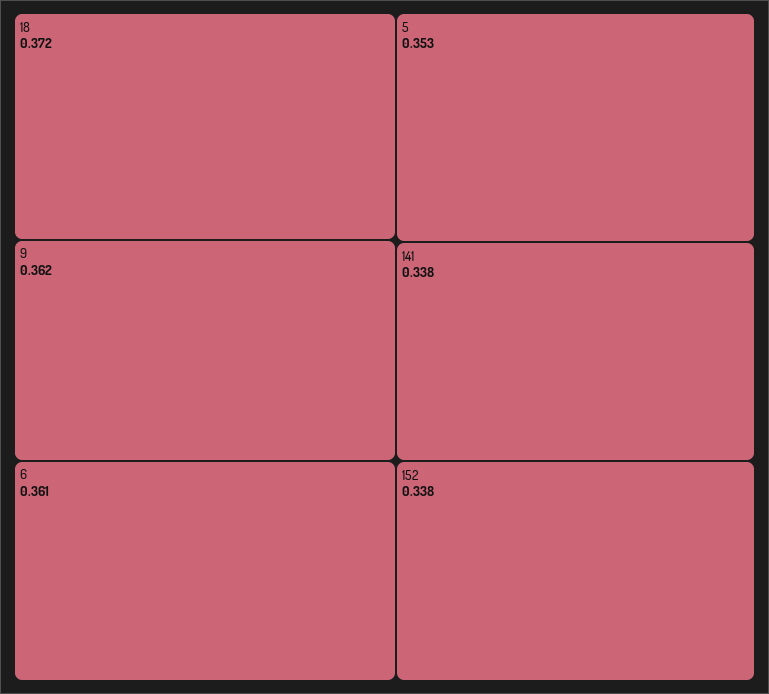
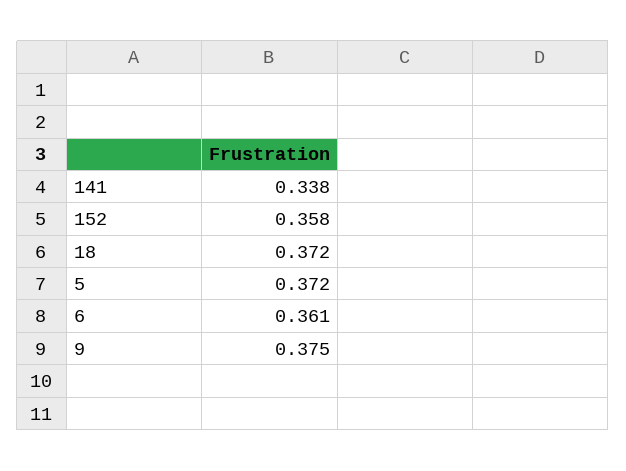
9: 0.362 -> 0.375
5: 0.353 -> 0.372
152: 0.338 -> 0.358

